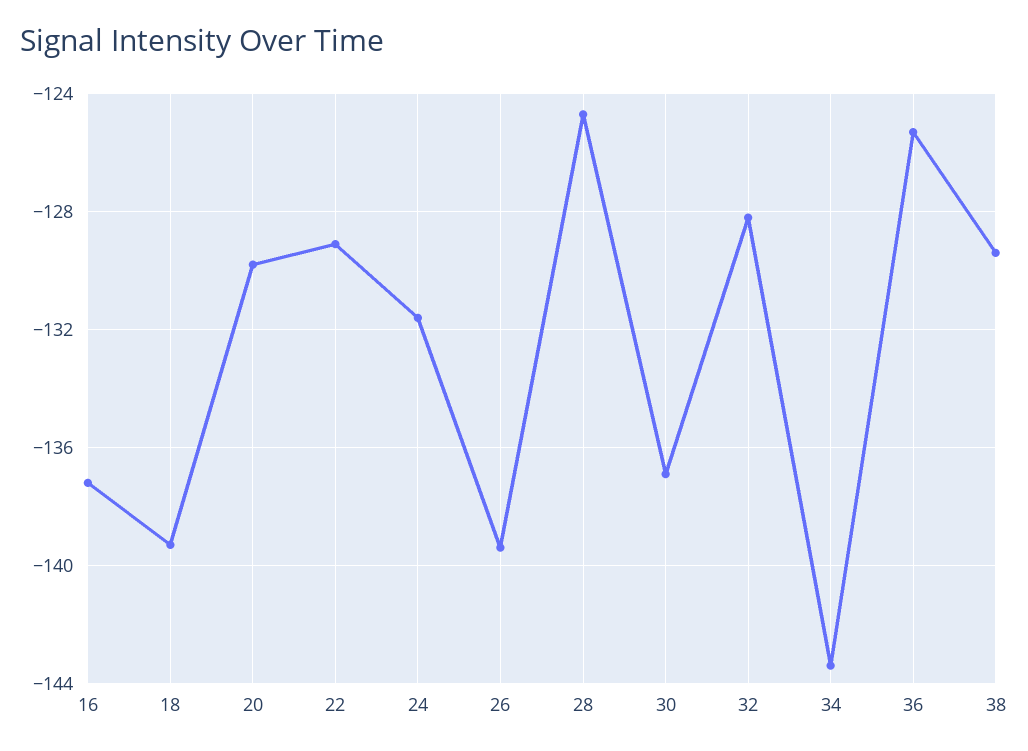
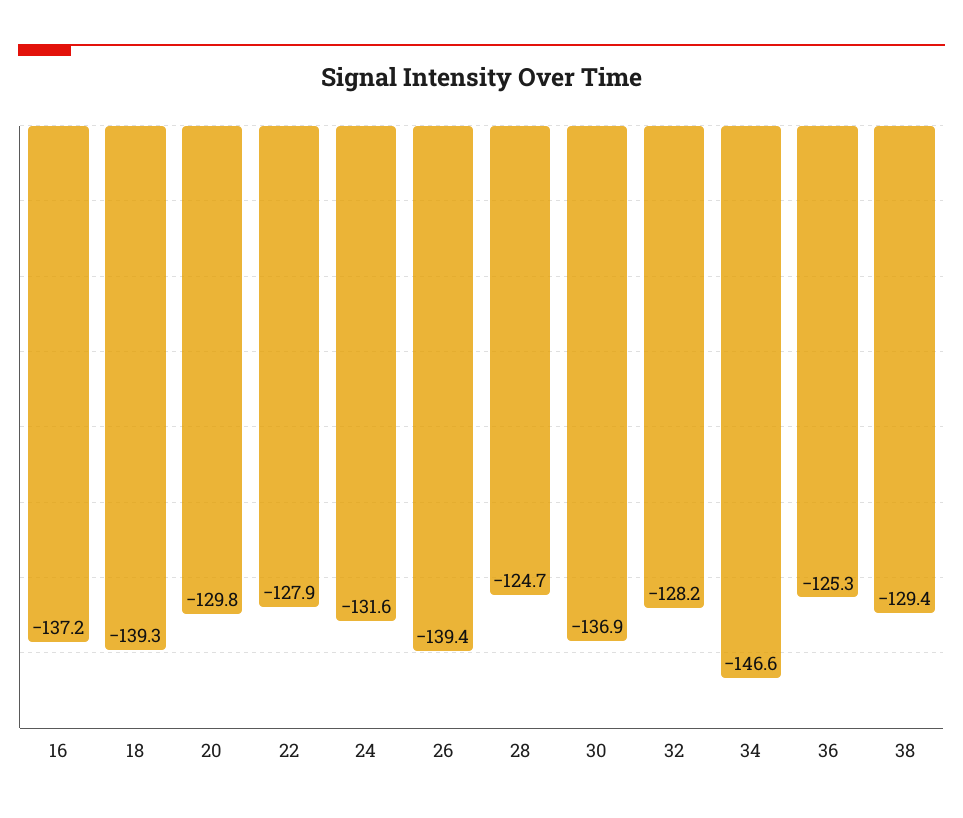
22: -129 -> -127.9
34: -143.5 -> -146.6

